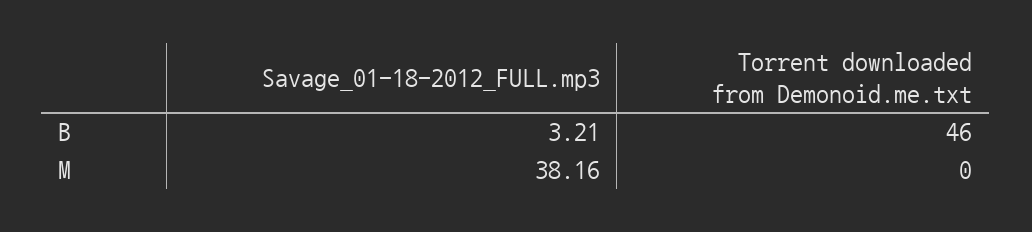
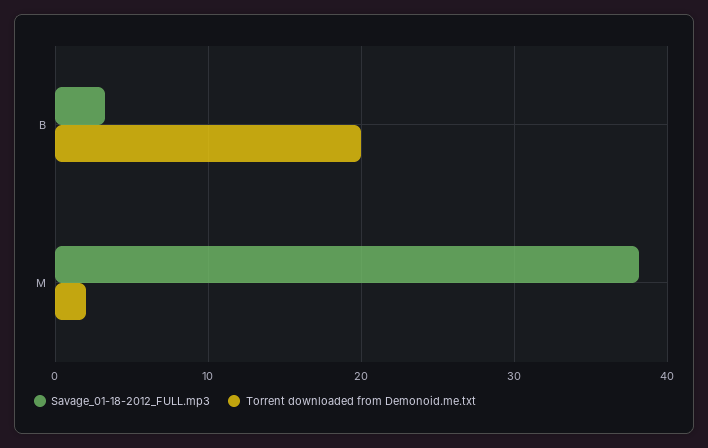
Torrent downloaded from Demonoid.me.txt, B: 46 -> 20
Torrent downloaded from Demonoid.me.txt, M: 0 -> 2

